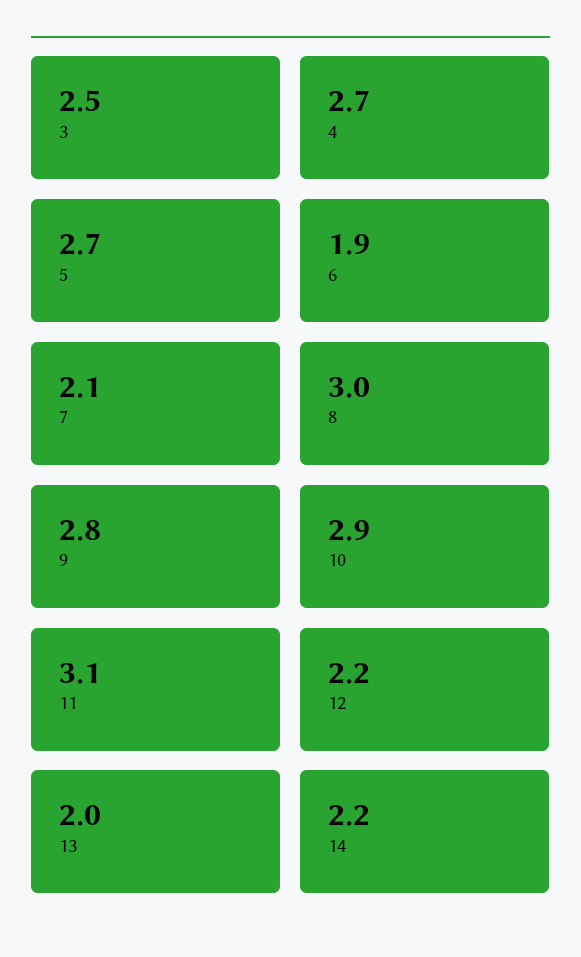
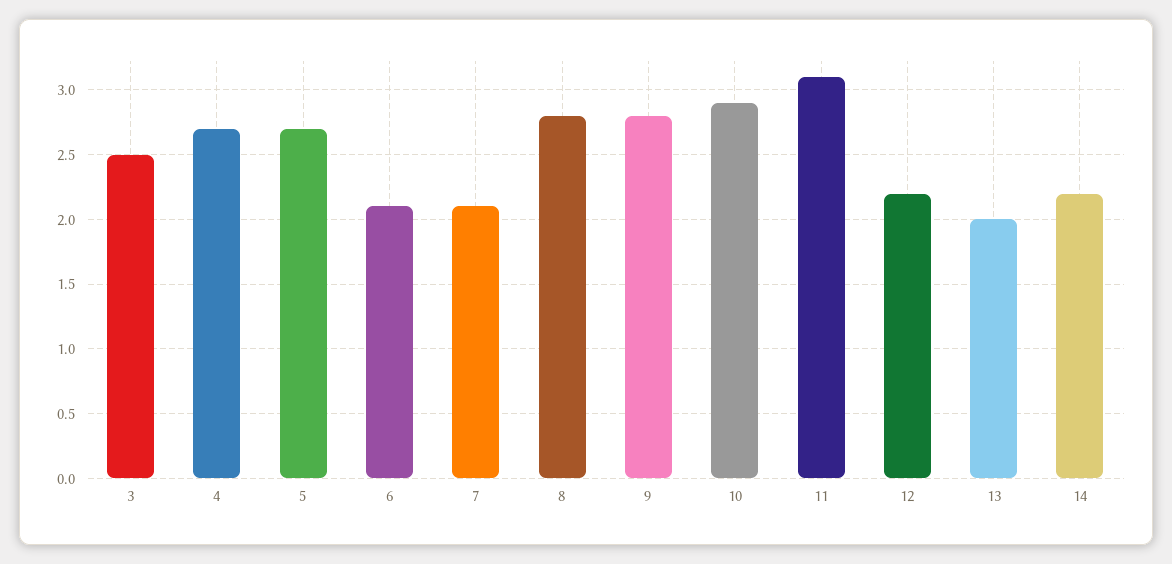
6: 1.9 -> 2.1
8: 3 -> 2.8

